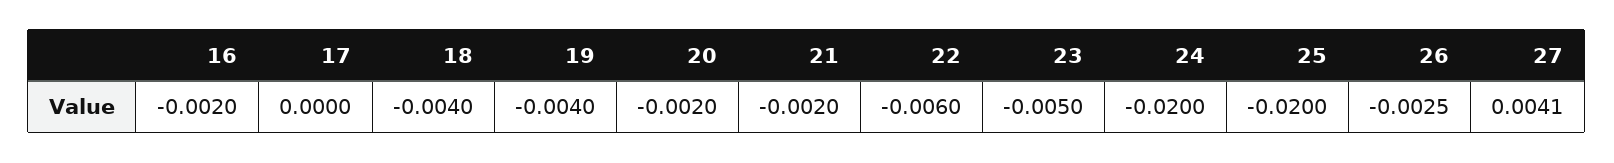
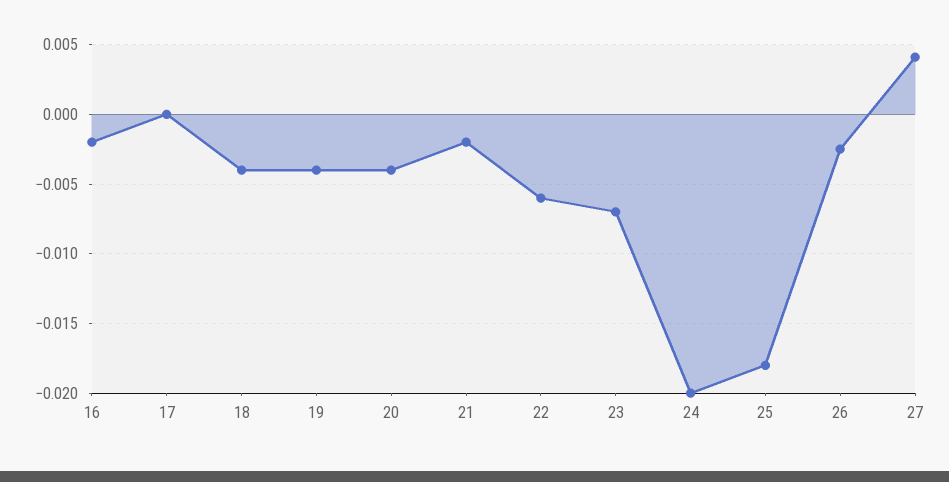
20: -0.002 -> -0.004
23: -0.005 -> -0.007
25: -0.02 -> -0.018

